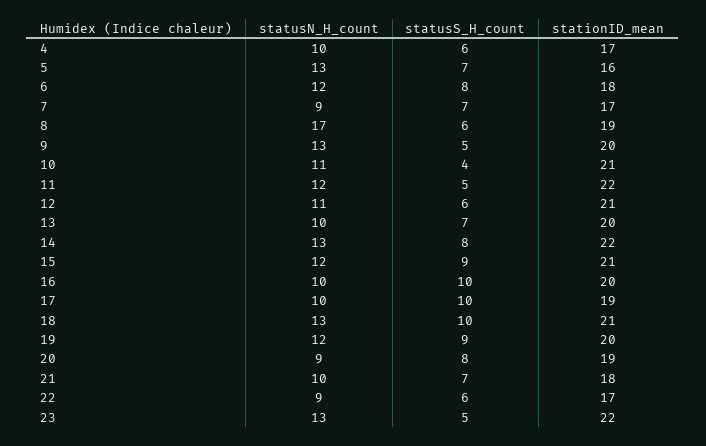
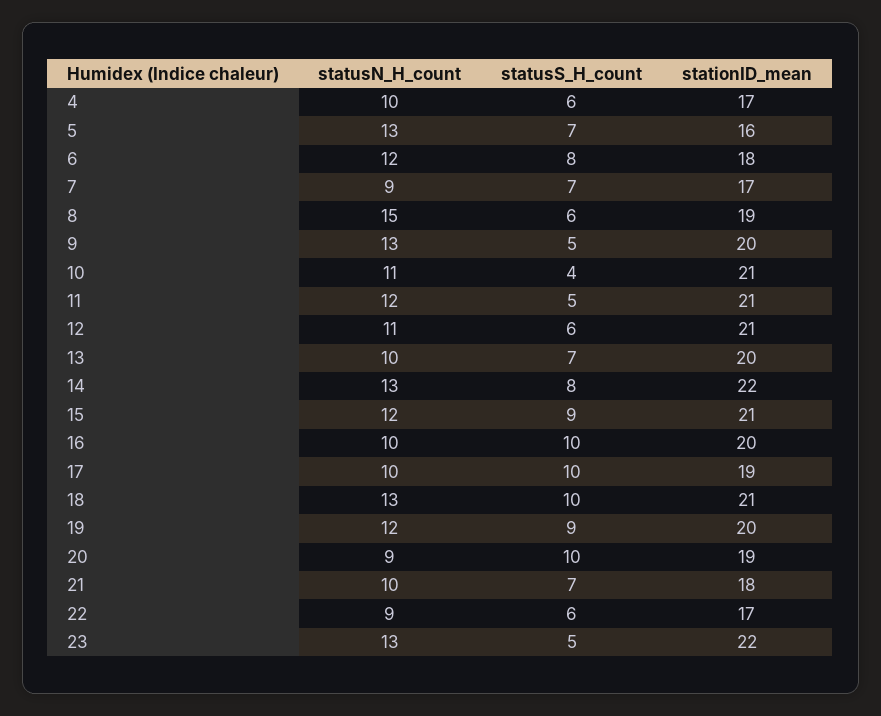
statusN_H_count, 8: 17 -> 15
stationID_mean, 11: 22 -> 21
statusS_H_count, 20: 8 -> 10

